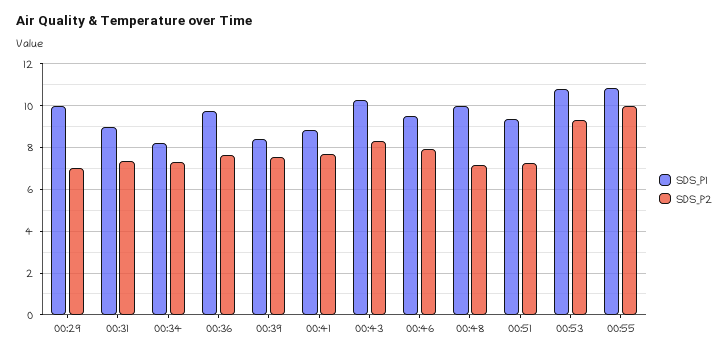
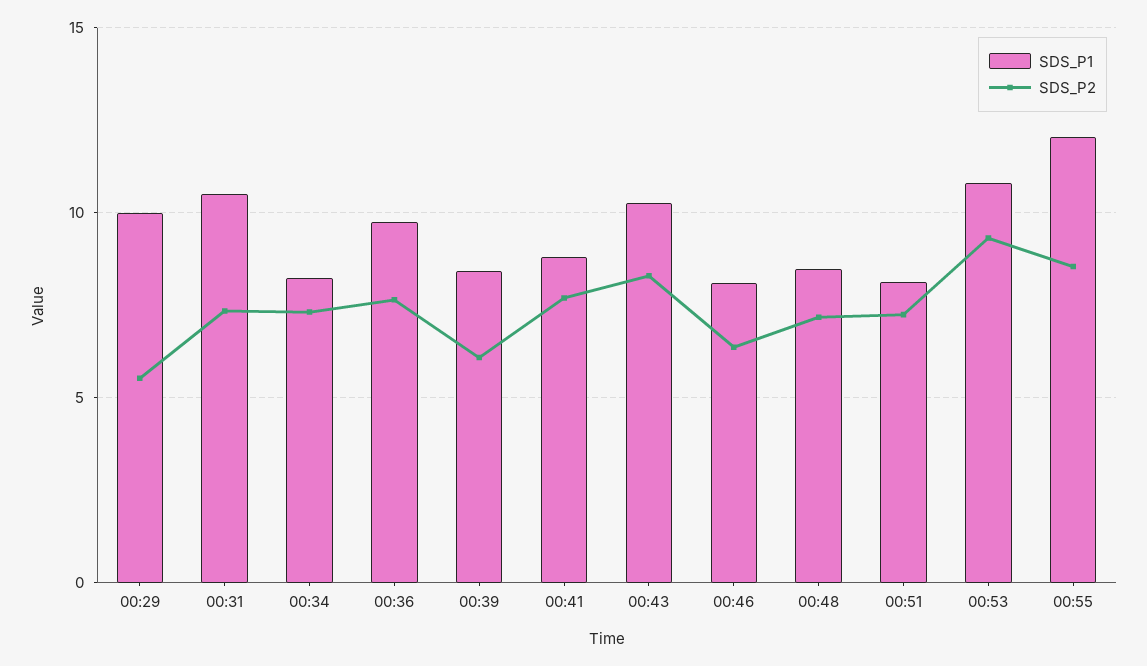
SDS_P2, 00:29: 7 -> 5.5
SDS_P1, 00:31: 9 -> 10.5
SDS_P2, 00:39: 7.5 -> 6
SDS_P1, 00:46: 9.5 -> 8
SDS_P2, 00:46: 8 -> 6.5
SDS_P1, 00:48: 10 -> 8.5
SDS_P1, 00:51: 9.5 -> 8
SDS_P1, 00:55: 11 -> 12
SDS_P2, 00:55: 10 -> 8.5

